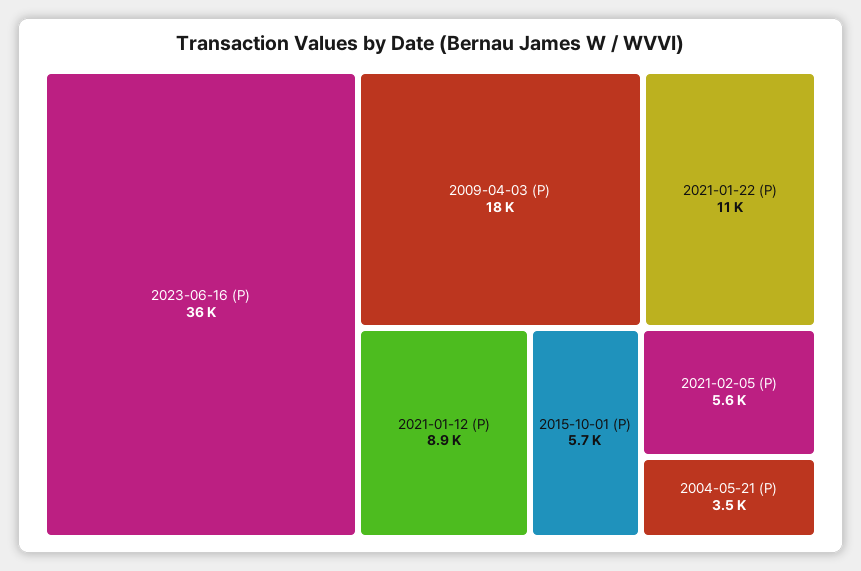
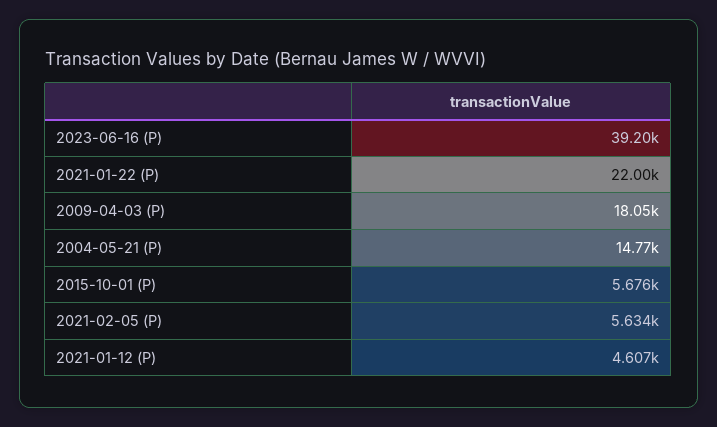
2023-06-16 (P): 36000 -> 39200
2021-01-22 (P): 11000 -> 22000
2021-01-12 (P): 8900 -> 4607
2004-05-21 (P): 3500 -> 14770

